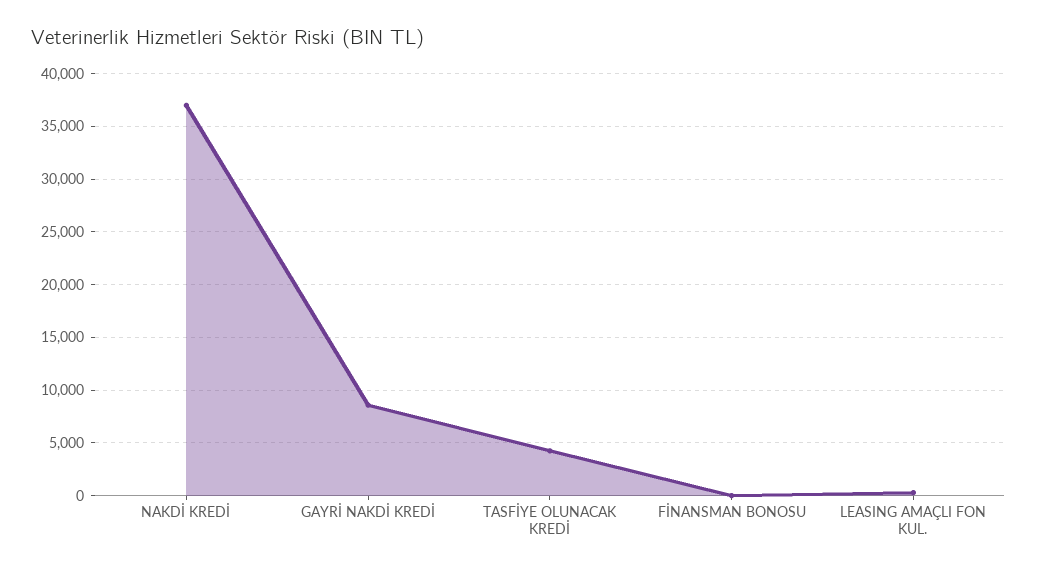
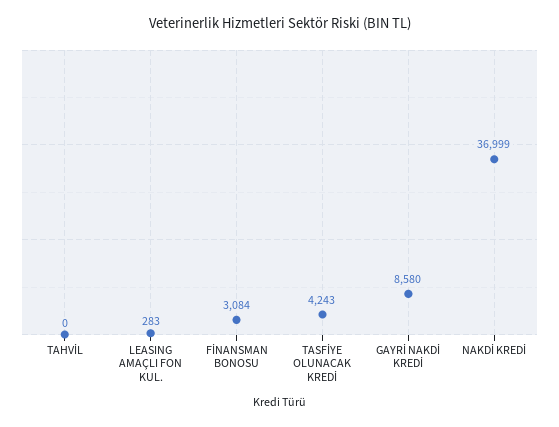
FİNANSMAN BONOSU: 0 -> 3084
TAHVİL: none -> 0

